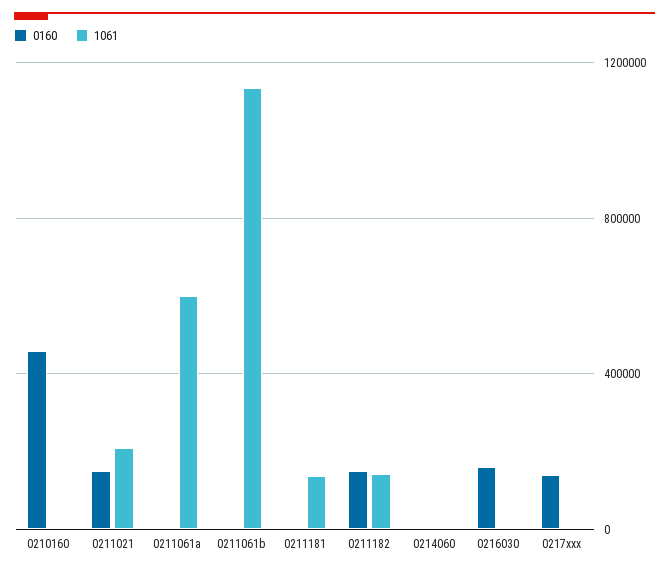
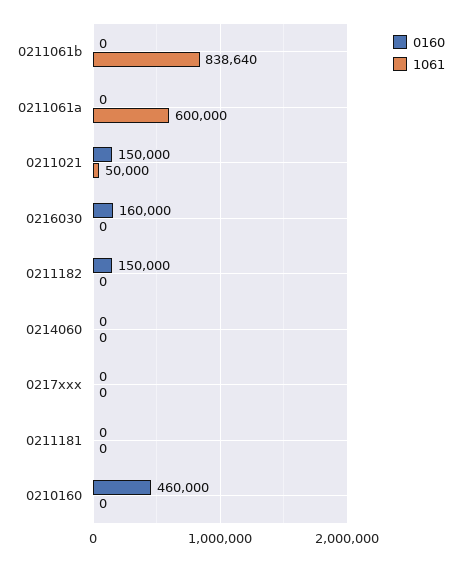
1061, 0211021: 200000 -> 50000
1061, 0211061b: 1150000 -> 838640
1061, 0211181: 150000 -> 0
1061, 0211182: 150000 -> 0
0160, 0217xxx: 150000 -> 0

